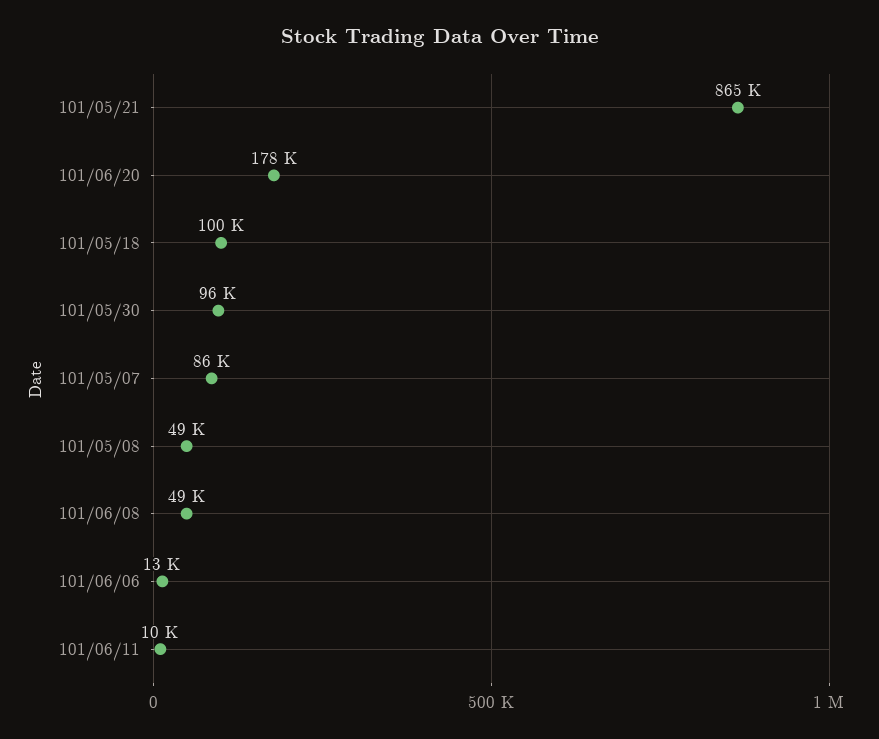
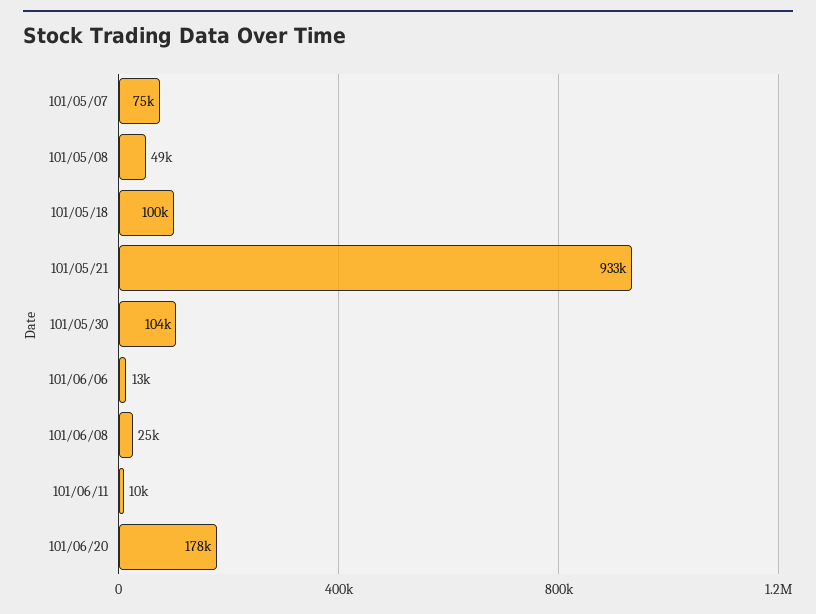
101/05/21: 865000 -> 933000
101/05/30: 96000 -> 104000
101/05/07: 86000 -> 75000
101/06/08: 49000 -> 25000

